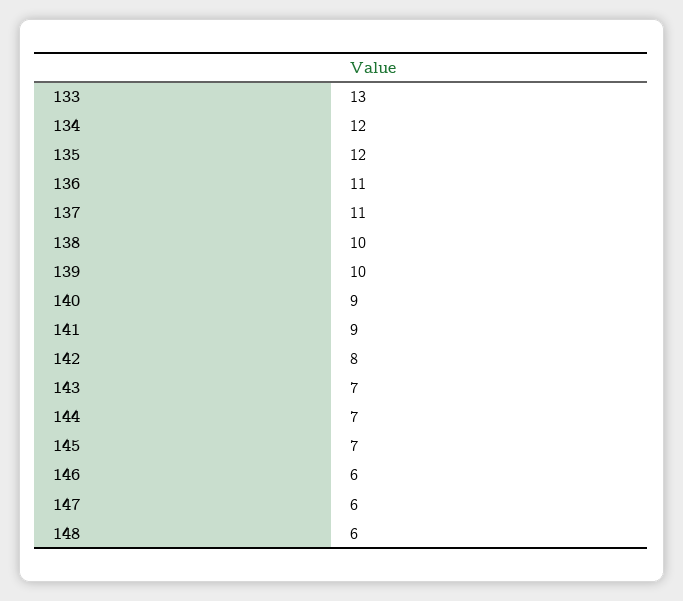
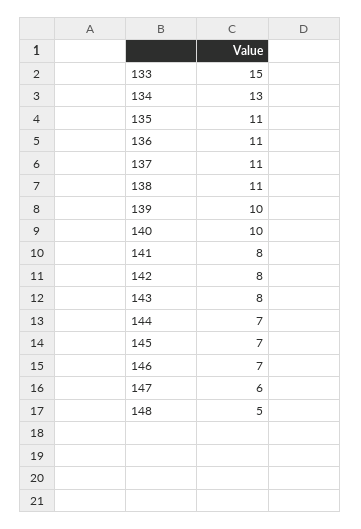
133: 13 -> 15
134: 12 -> 13
135: 12 -> 11
138: 10 -> 11
140: 9 -> 10
141: 9 -> 8
143: 7 -> 8
146: 6 -> 7
148: 6 -> 5

